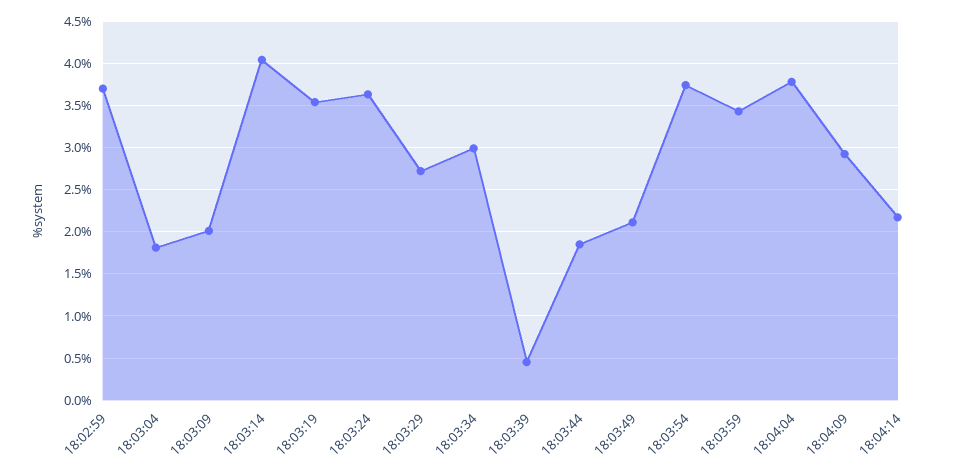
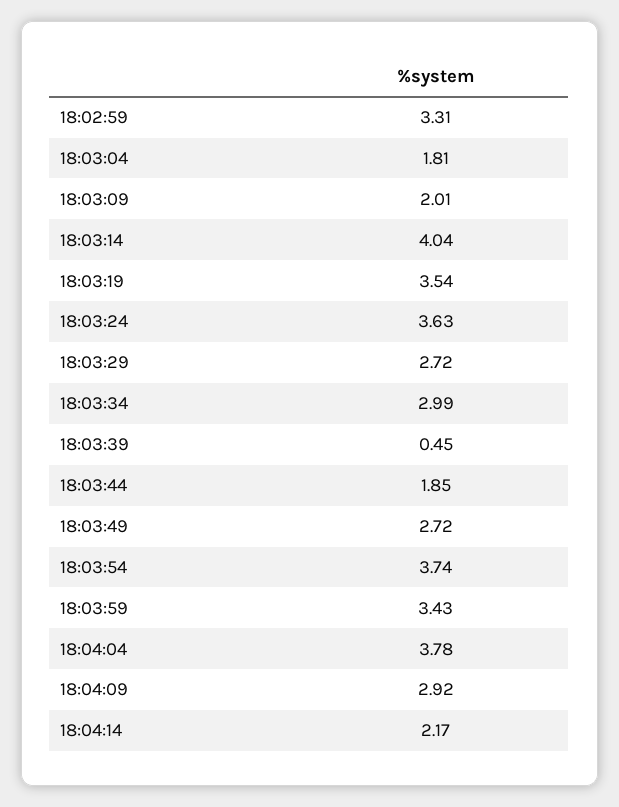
18:02:59: 3.7 -> 3.31
18:03:49: 2.1 -> 2.72

